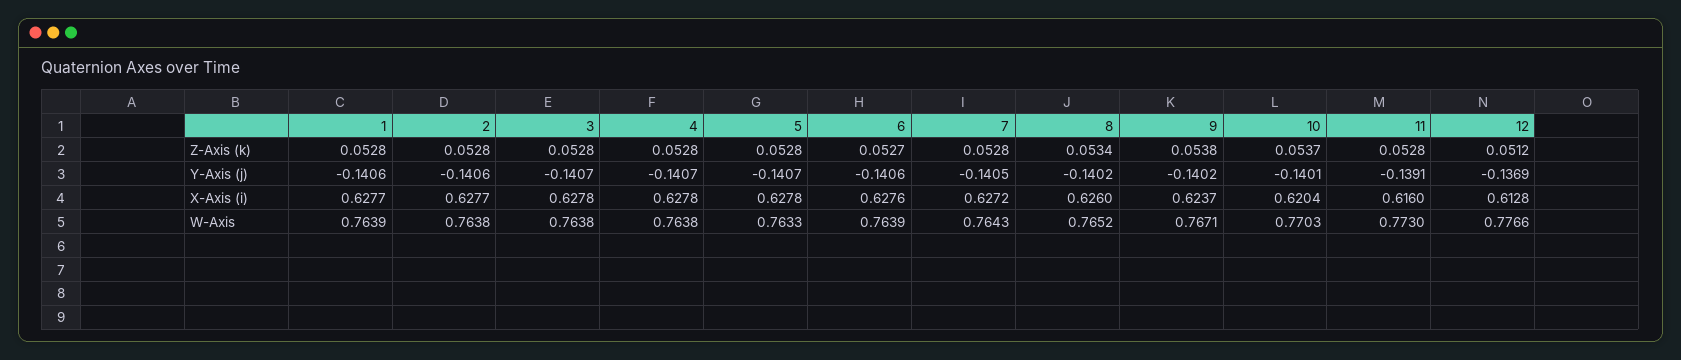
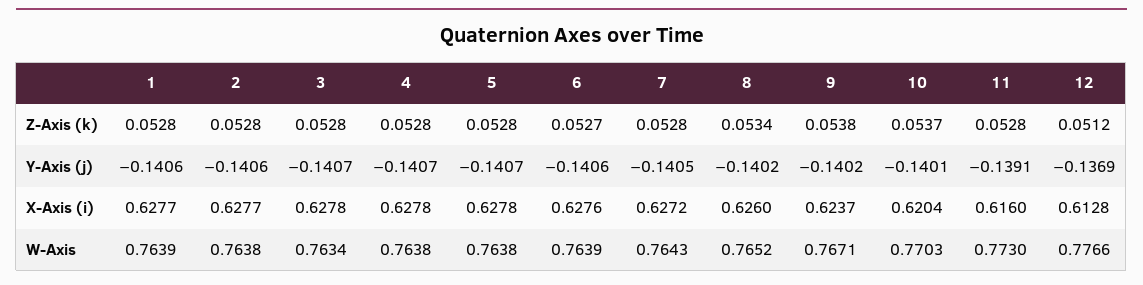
3, W-Axis: 0.7638 -> 0.7634
5, W-Axis: 0.7633 -> 0.7638

